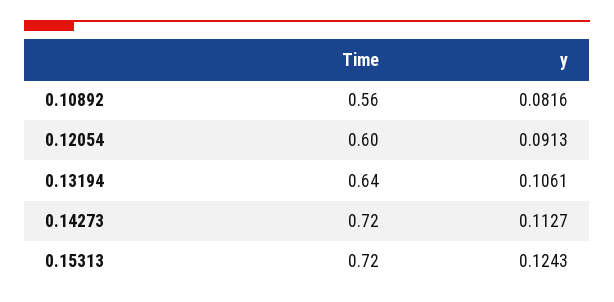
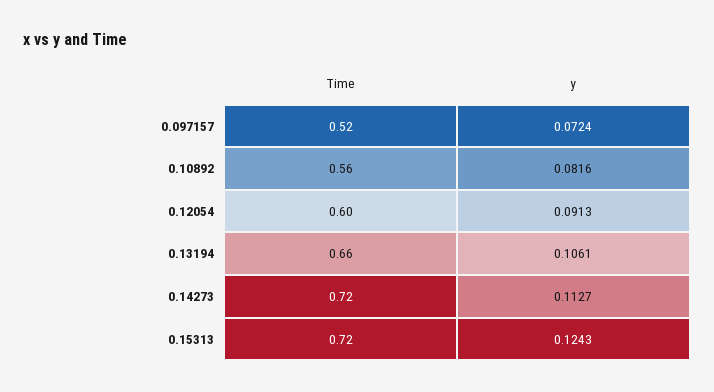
Time, 0.13194: 0.64 -> 0.66
Time, 0.097157: none -> 0.52
y, 0.097157: none -> 0.0724

